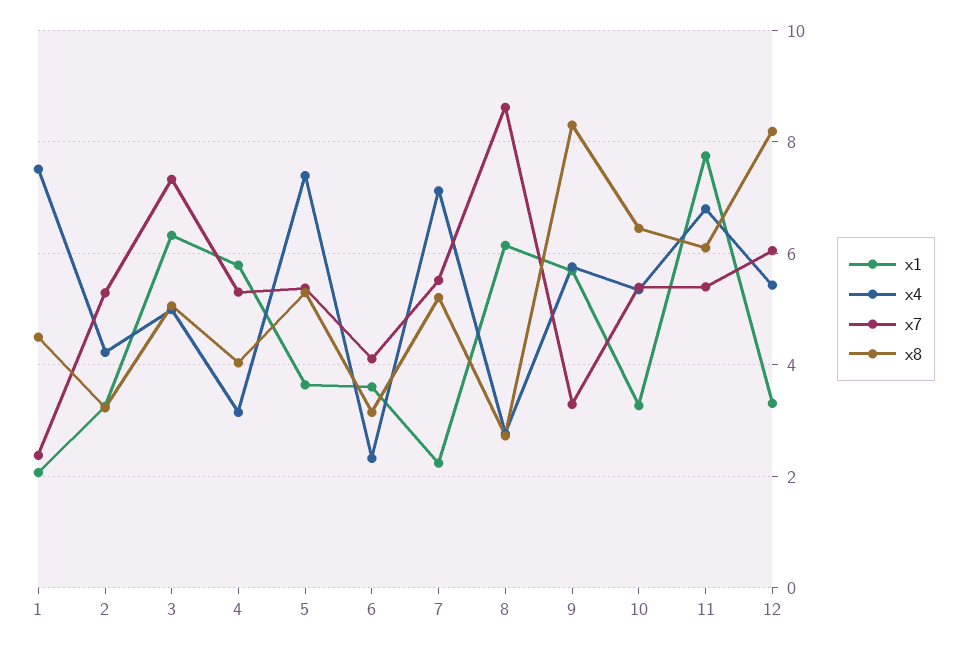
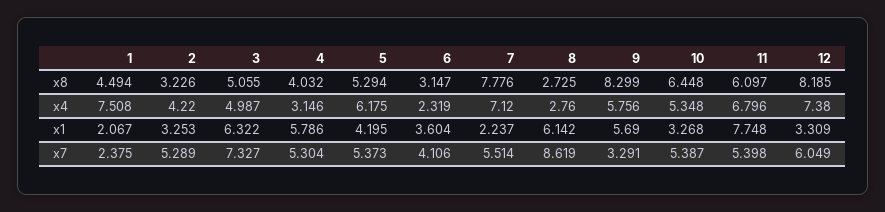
x1, 5: 3.6 -> 4.195
x4, 5: 7.4 -> 6.175
x8, 7: 5.2 -> 7.776
x4, 12: 5.4 -> 7.38

